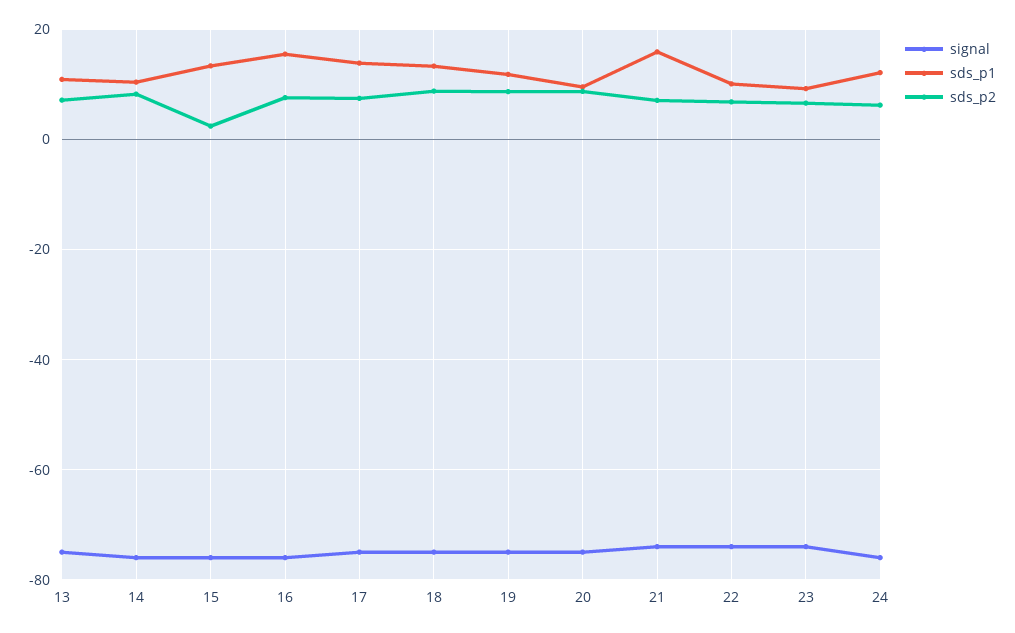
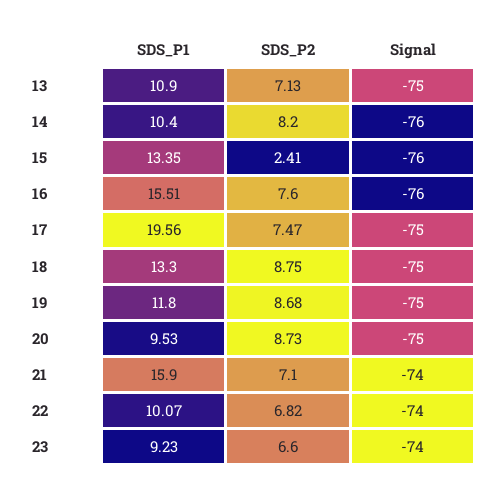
sds_p1, 17: 14 -> 19.56
signal, 24: -76 -> none
sds_p1, 24: 12 -> none
sds_p2, 24: 6 -> none

